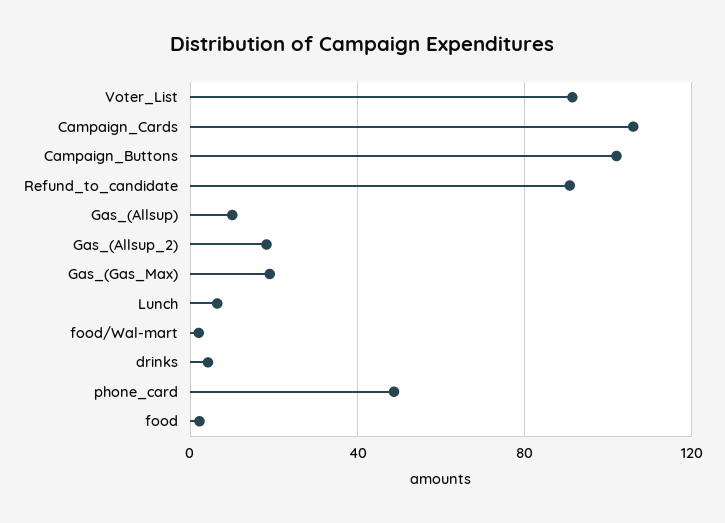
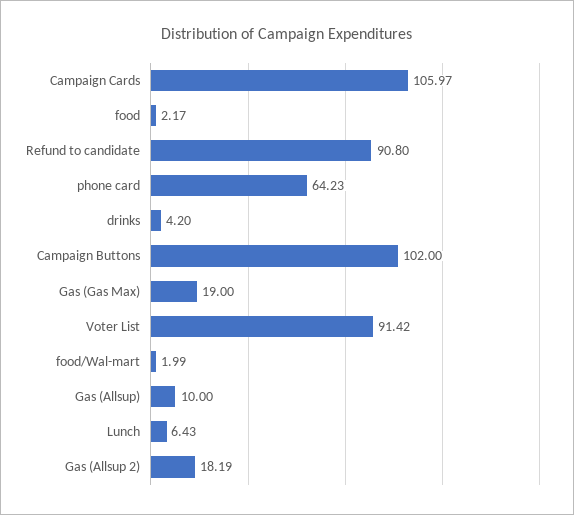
phone_card: 50 -> 64.23

